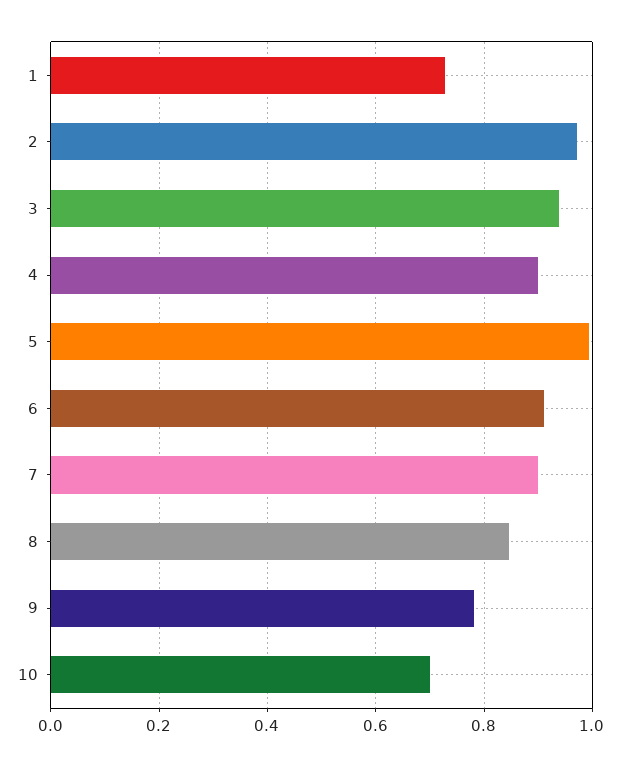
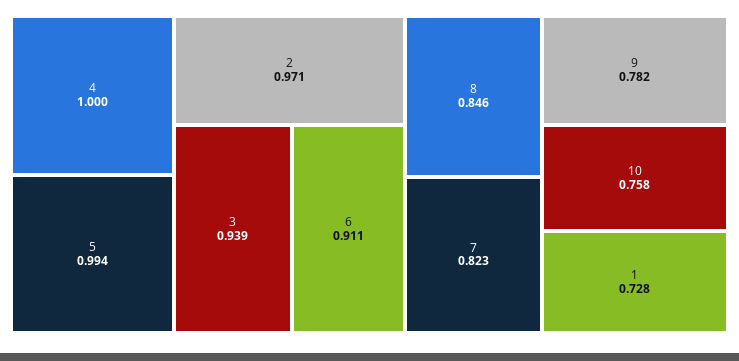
4: 0.9 -> 1
7: 0.9 -> 0.823
10: 0.7 -> 0.758

